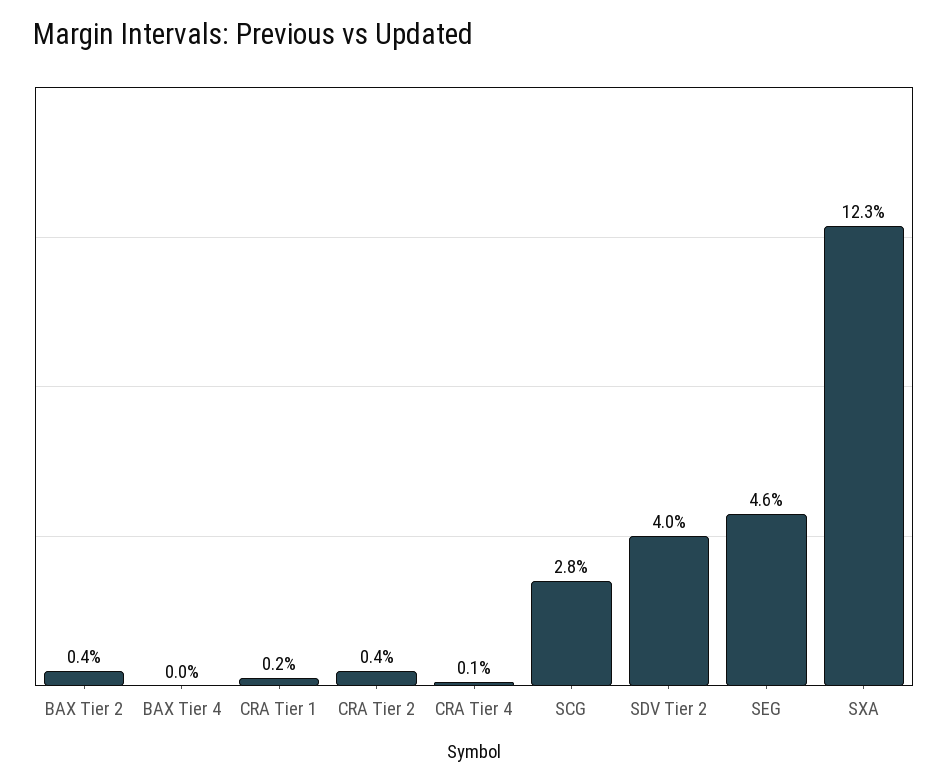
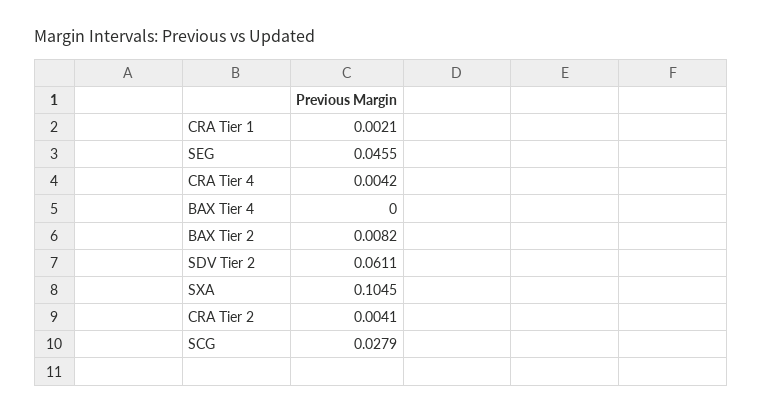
BAX Tier 2: 0.004 -> 0.0082
CRA Tier 4: 0.001 -> 0.0042
SDV Tier 2: 0.04 -> 0.0611
SXA: 0.123 -> 0.1045

